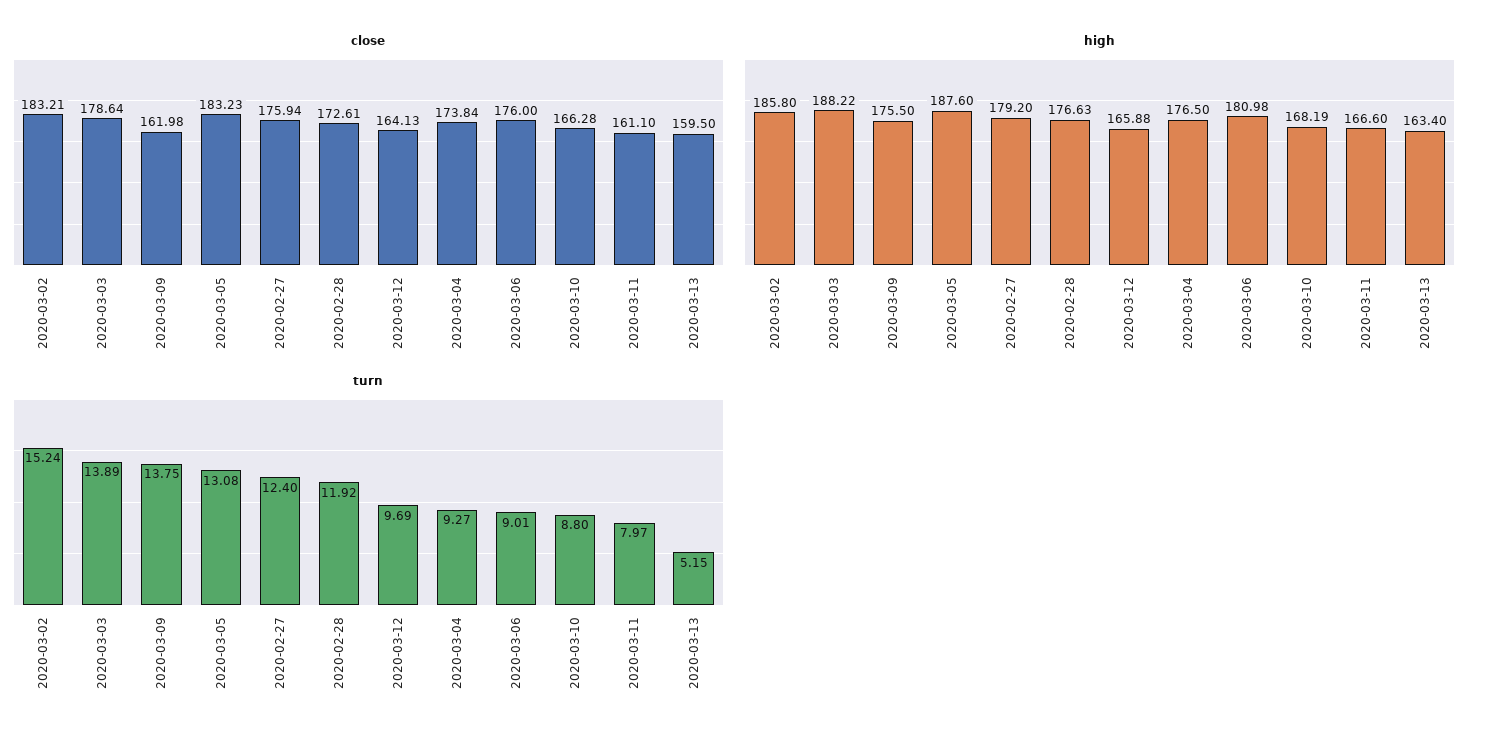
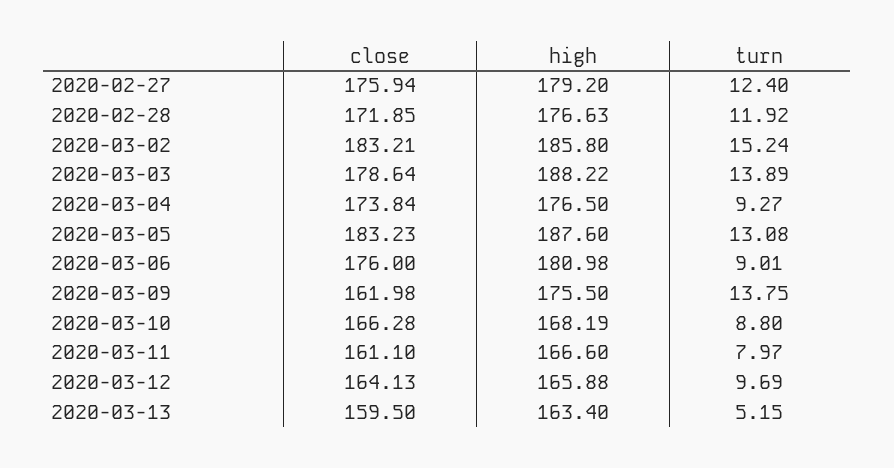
close, 2020-02-28: 172.61 -> 171.85

